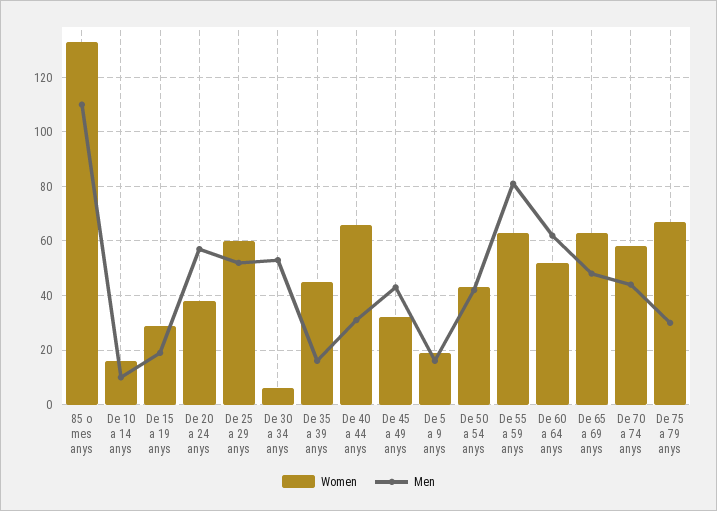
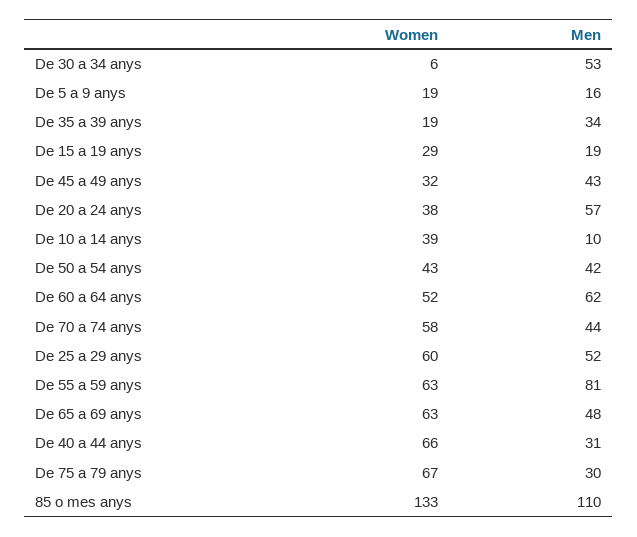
Women, De 10 a 14 anys: 15 -> 39
Women, De 35 a 39 anys: 45 -> 19
Men, De 35 a 39 anys: 15 -> 34

